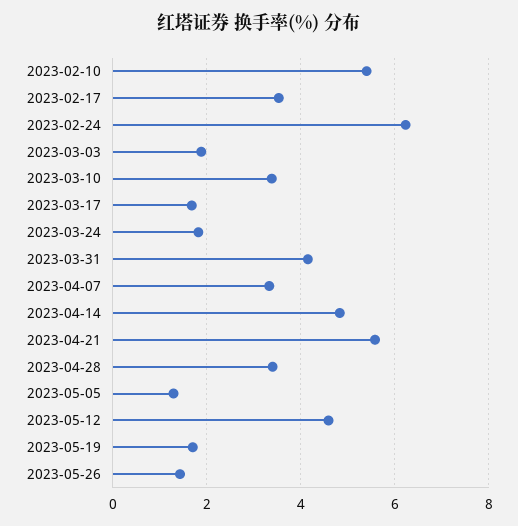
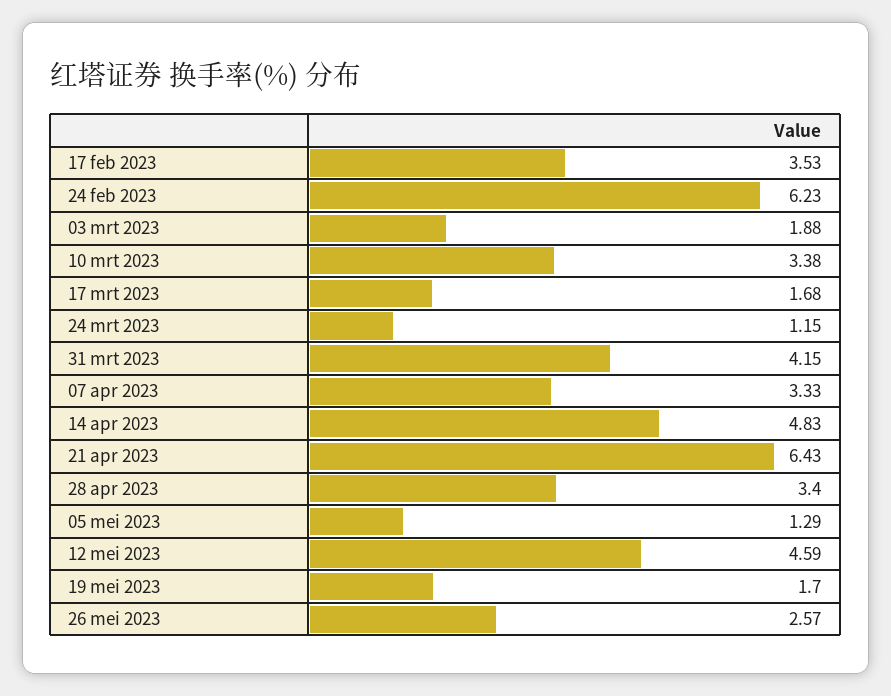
2023-02-10: 5.4 -> none
2023-03-24: 1.8 -> 1.15
2023-04-21: 5.6 -> 6.43
2023-05-26: 1.4 -> 2.57

